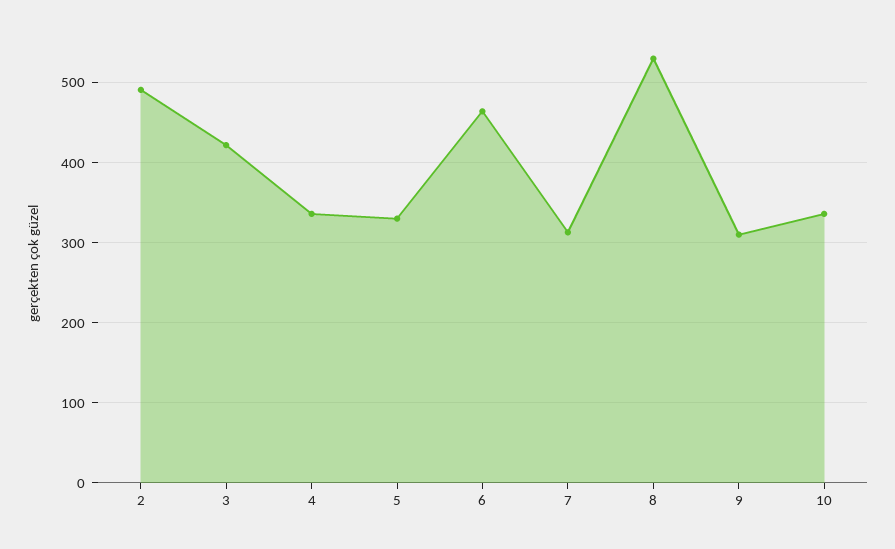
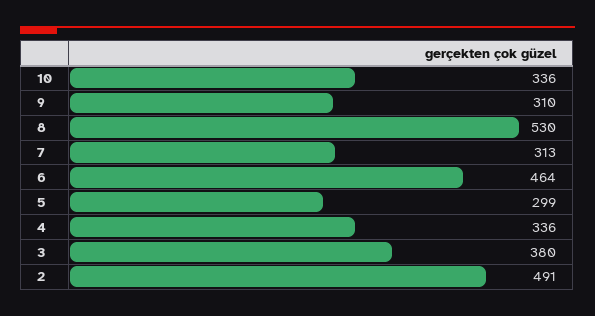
3: 420 -> 380
5: 330 -> 299

